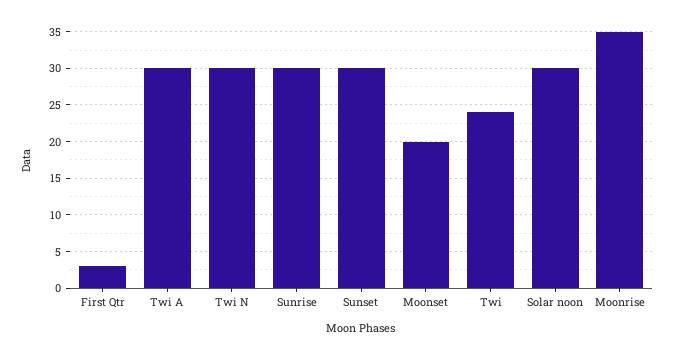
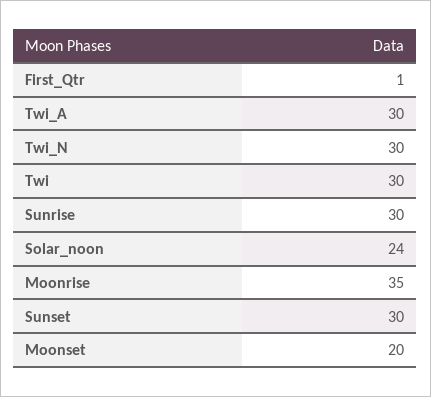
First Qtr: 3 -> 1
Twi: 24 -> 30
Solar noon: 30 -> 24

